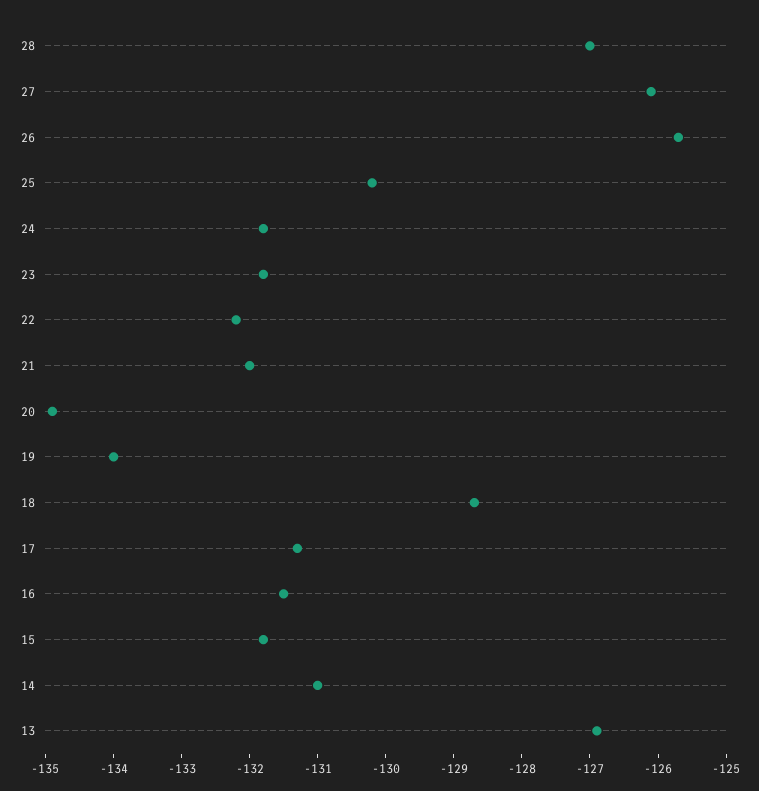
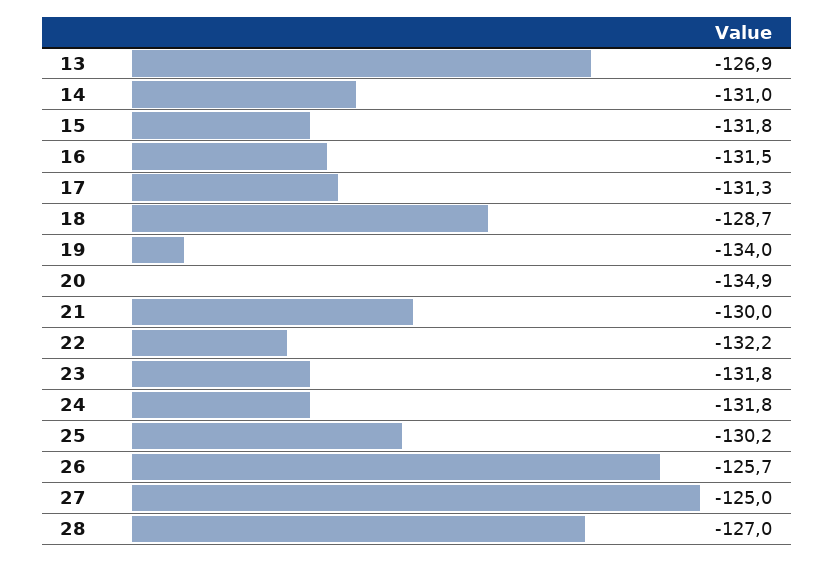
27: -126 -> -125
21: -132 -> -130

